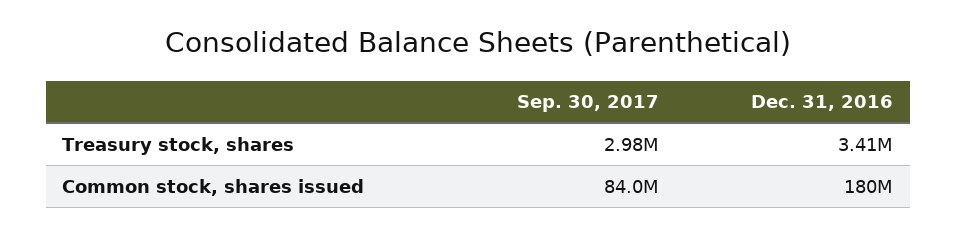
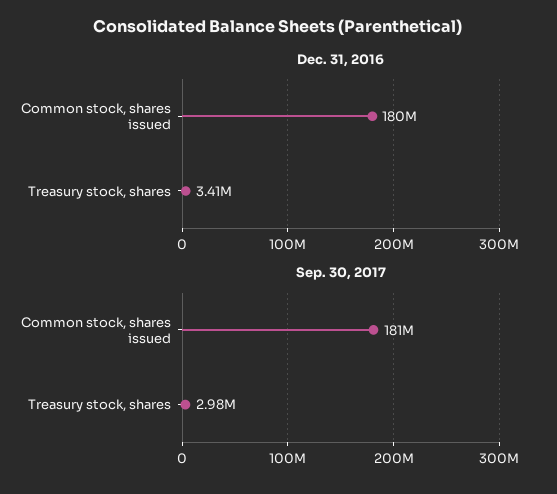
Sep. 30, 2017, Common stock, shares issued: 84000000 -> 181000000

